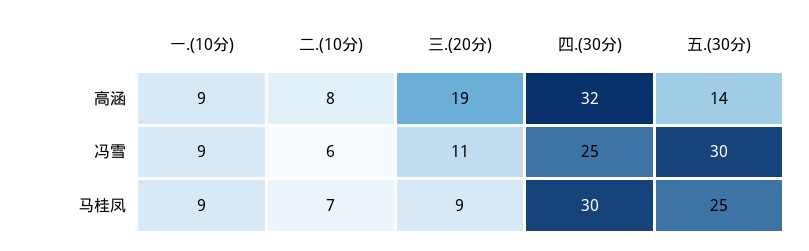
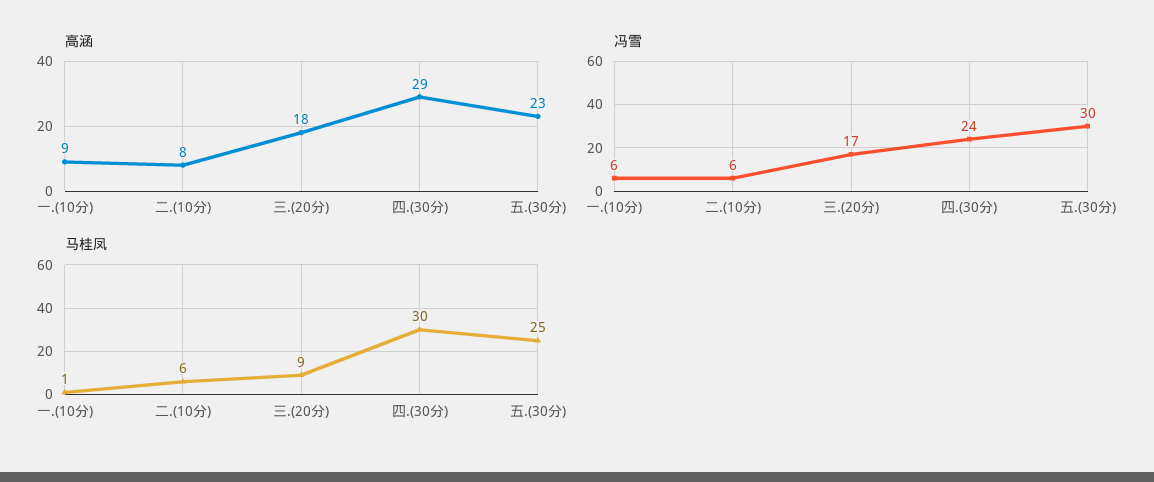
高涵, 三.(20分): 19 -> 18
高涵, 四.(30分): 32 -> 29
高涵, 五.(30分): 14 -> 23
冯雪, 一.(10分): 9 -> 6
冯雪, 三.(20分): 11 -> 17
冯雪, 四.(30分): 25 -> 24
马桂凤, 一.(10分): 9 -> 1
马桂凤, 二.(10分): 7 -> 6

